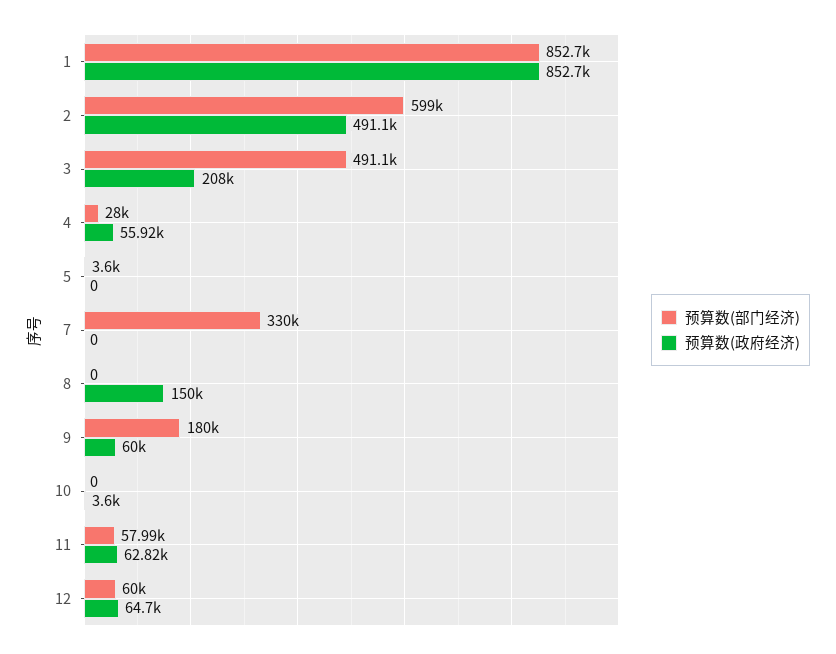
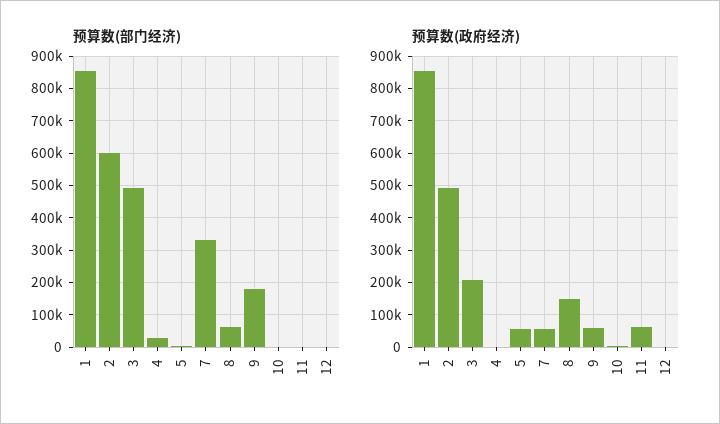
预算数(政府经济), 4: 55920 -> 0
预算数(政府经济), 5: 0 -> 60000
预算数(政府经济), 7: 0 -> 60000
预算数(部门经济), 8: 0 -> 60000
预算数(部门经济), 11: 57990 -> 0
预算数(部门经济), 12: 60000 -> 0
预算数(政府经济), 12: 64700 -> 0

